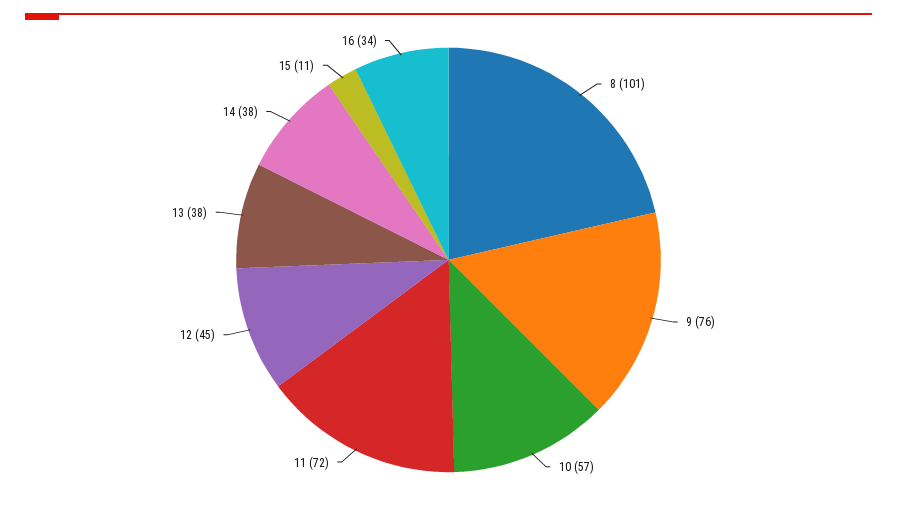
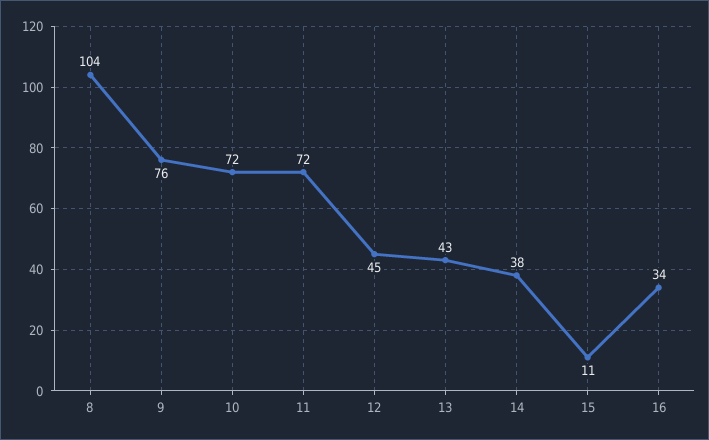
8: 101 -> 104
10: 57 -> 72
13: 38 -> 43

